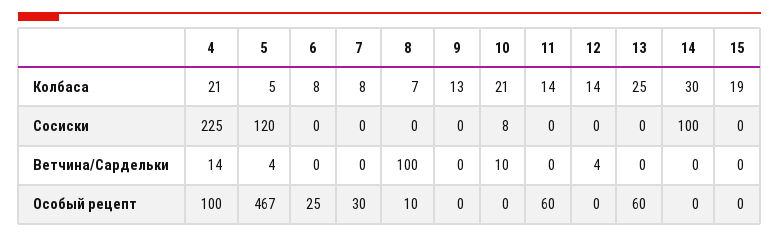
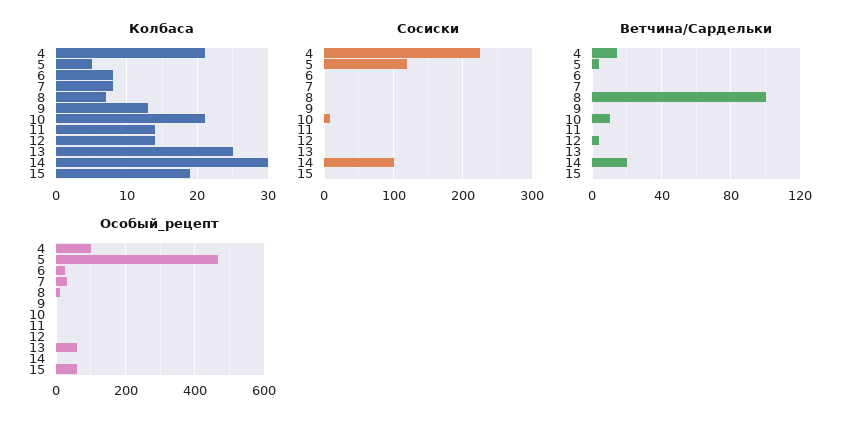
Ветчина/Сардельки, 14: 0 -> 20
Особый рецепт, 11: 60 -> 0
Особый рецепт, 15: 0 -> 60

